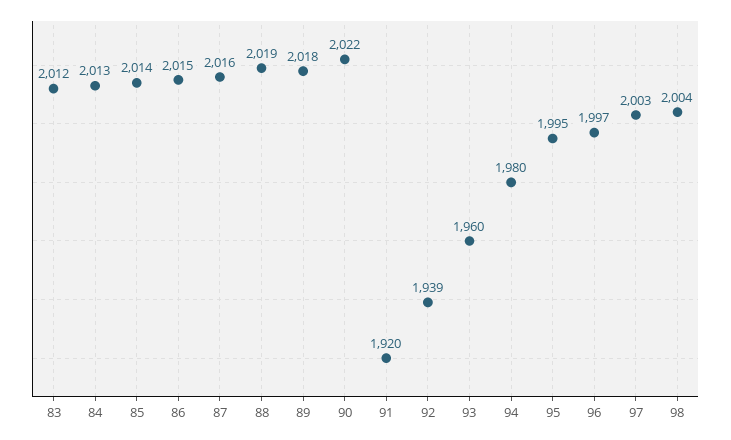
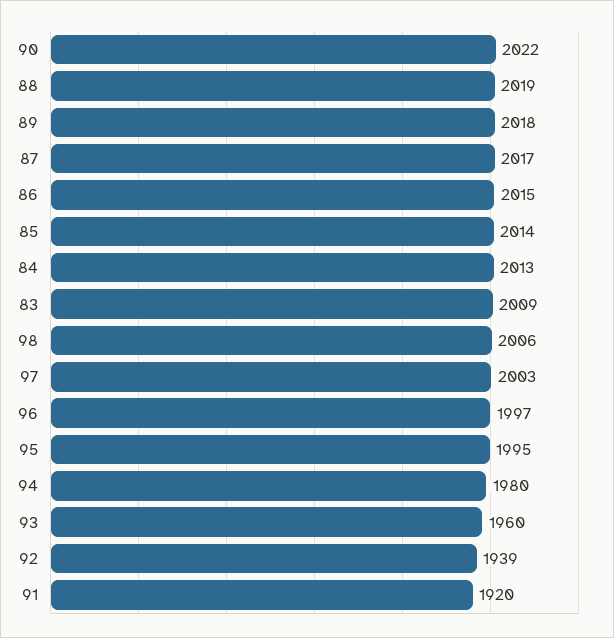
83: 2012 -> 2009
87: 2016 -> 2017
98: 2004 -> 2006

